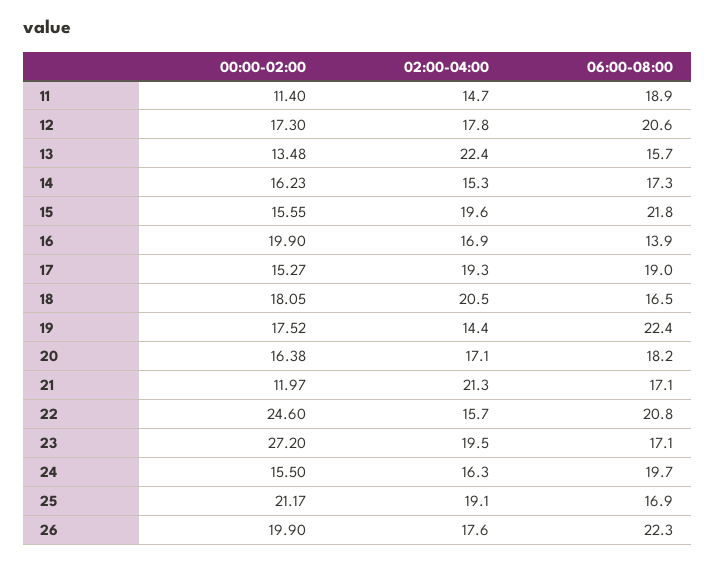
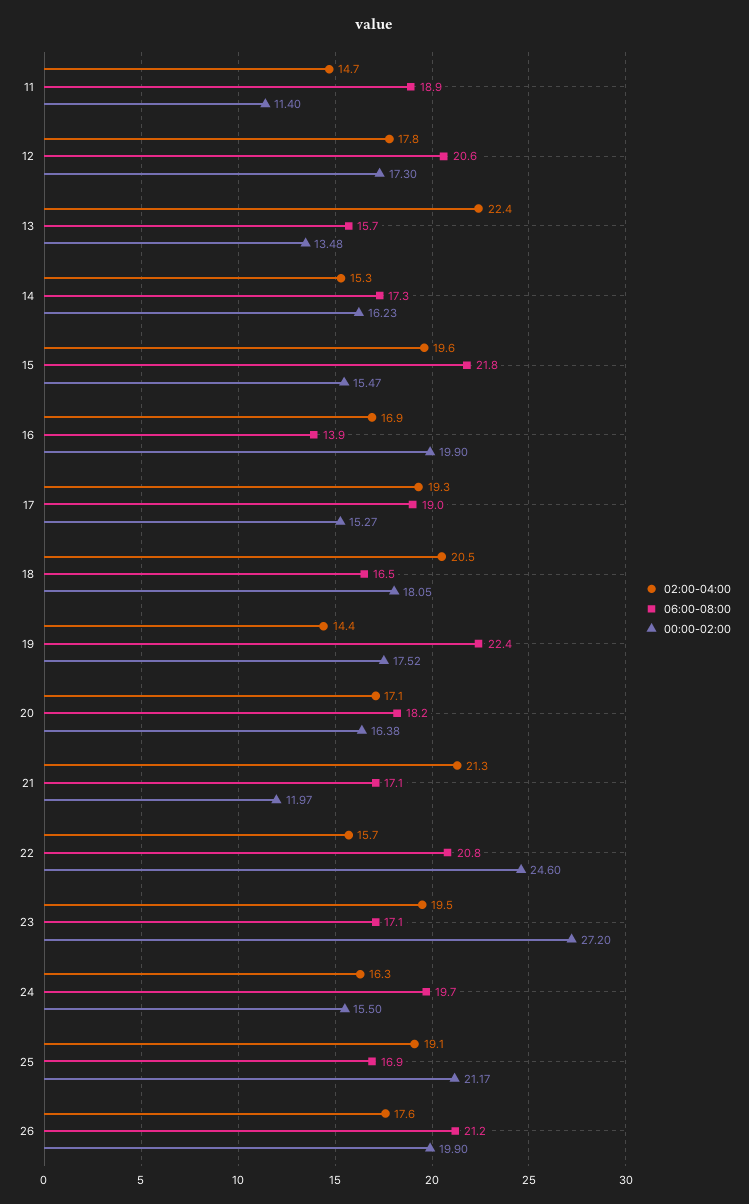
00:00-02:00, 15: 15.55 -> 15.47
06:00-08:00, 26: 22.3 -> 21.2

